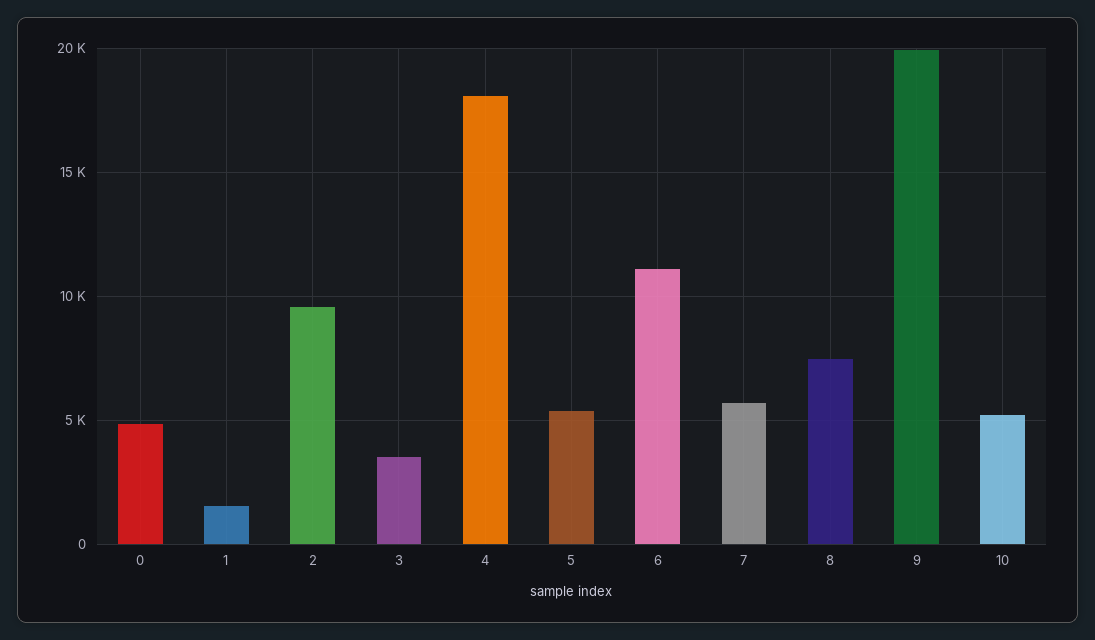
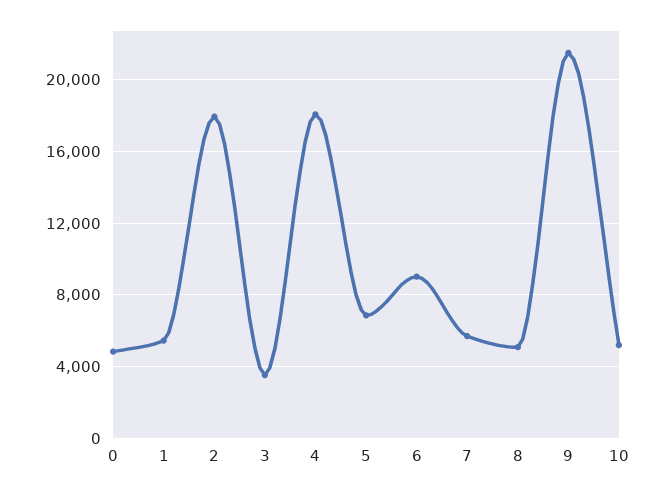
1: 1500 -> 5500
2: 9500 -> 18000
5: 5500 -> 7000
6: 11000 -> 9000
8: 7500 -> 5000
9: 20000 -> 21500

